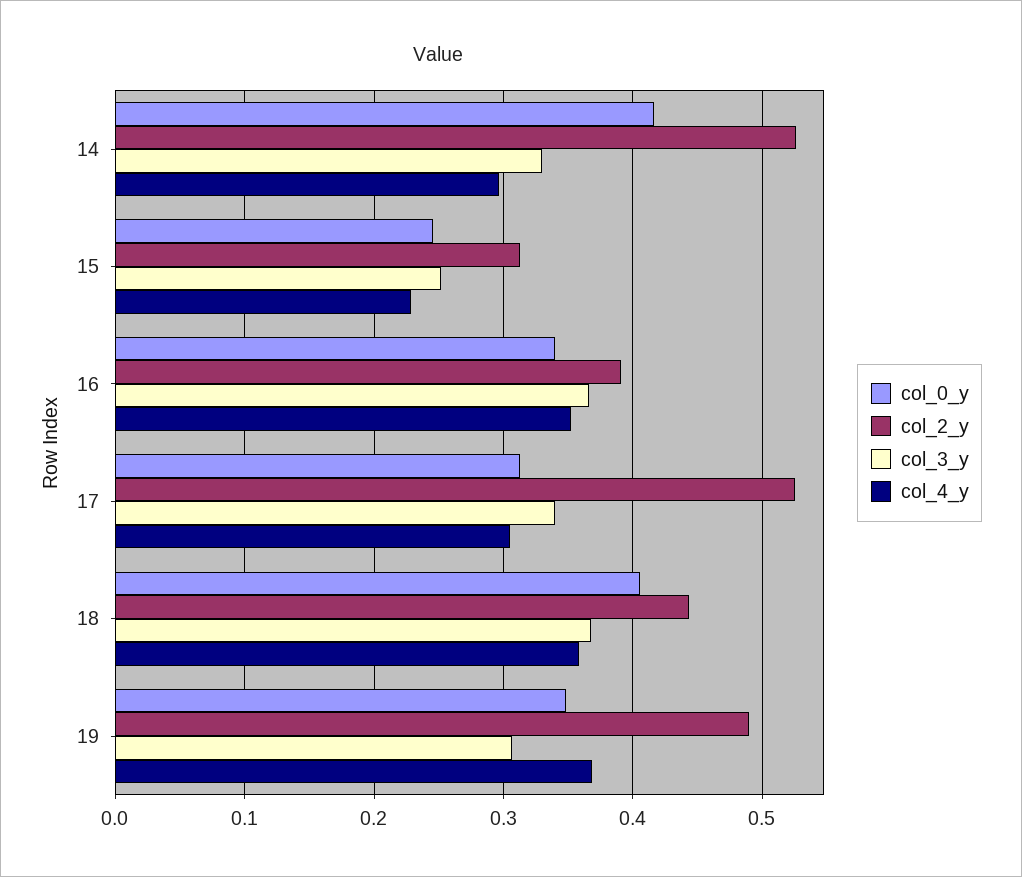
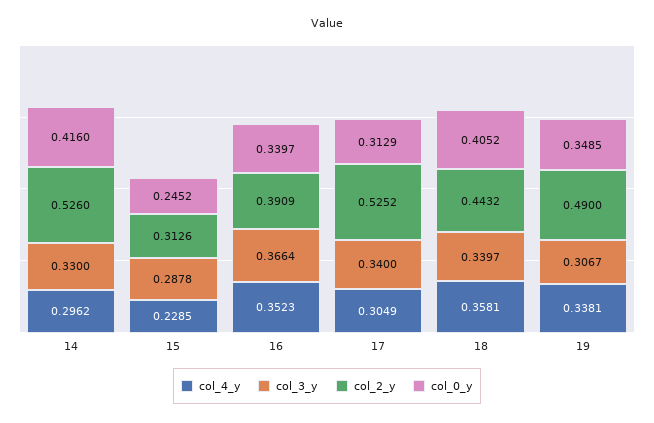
col_3_y, 15: 0.25 -> 0.2878
col_3_y, 18: 0.37 -> 0.3397
col_4_y, 19: 0.37 -> 0.3381

